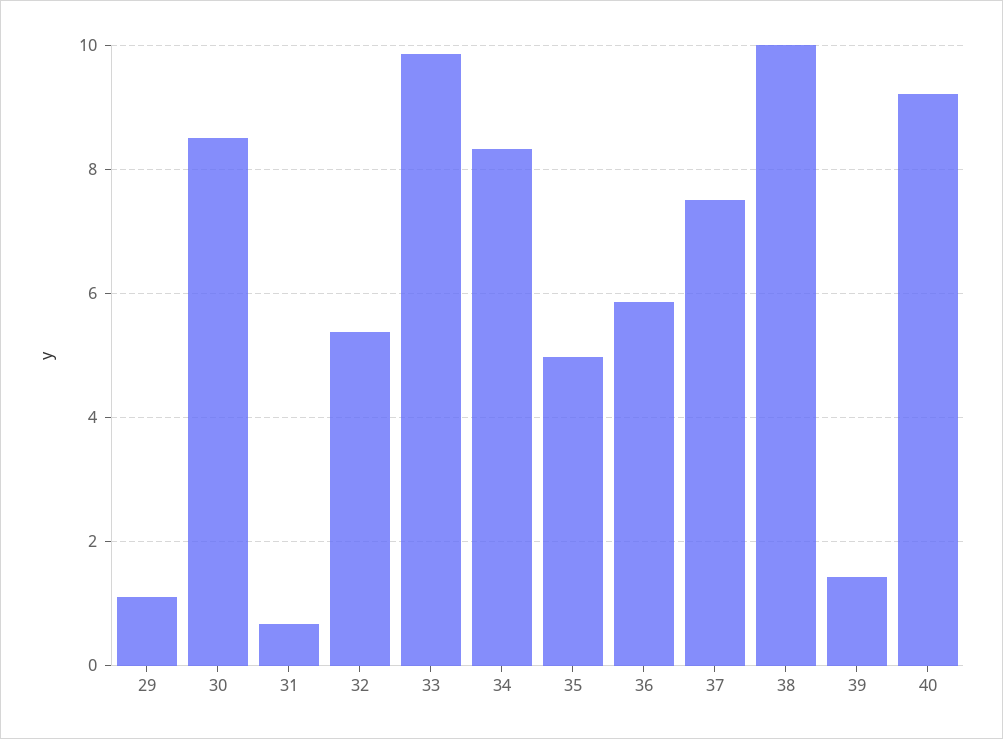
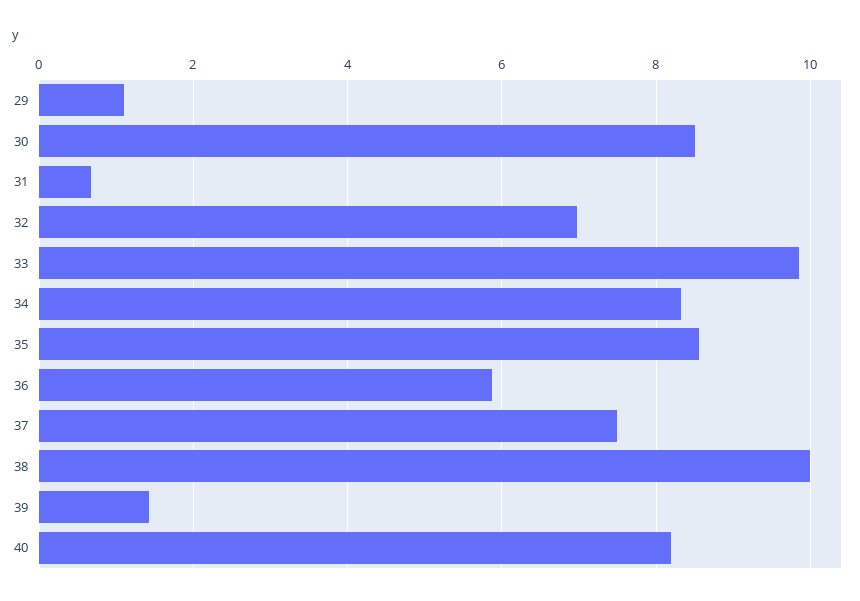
32: 5.4 -> 7
35: 5 -> 8.6
40: 9.2 -> 8.2

